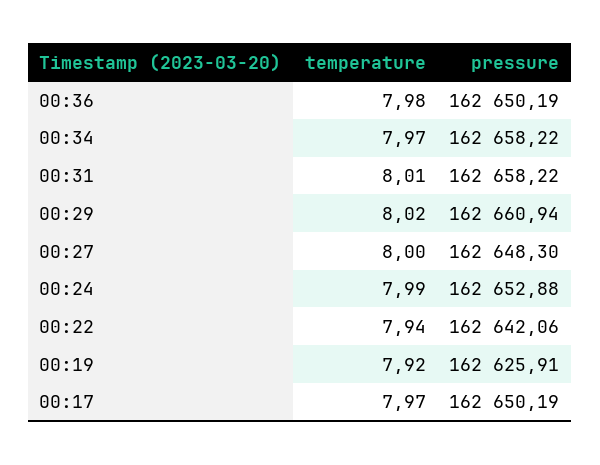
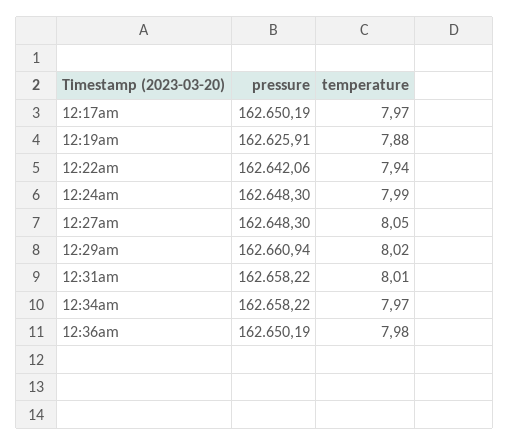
temperature, 00:27: 8 -> 8.05
pressure, 00:24: 162652.88 -> 162648.3
temperature, 00:19: 7.92 -> 7.88

